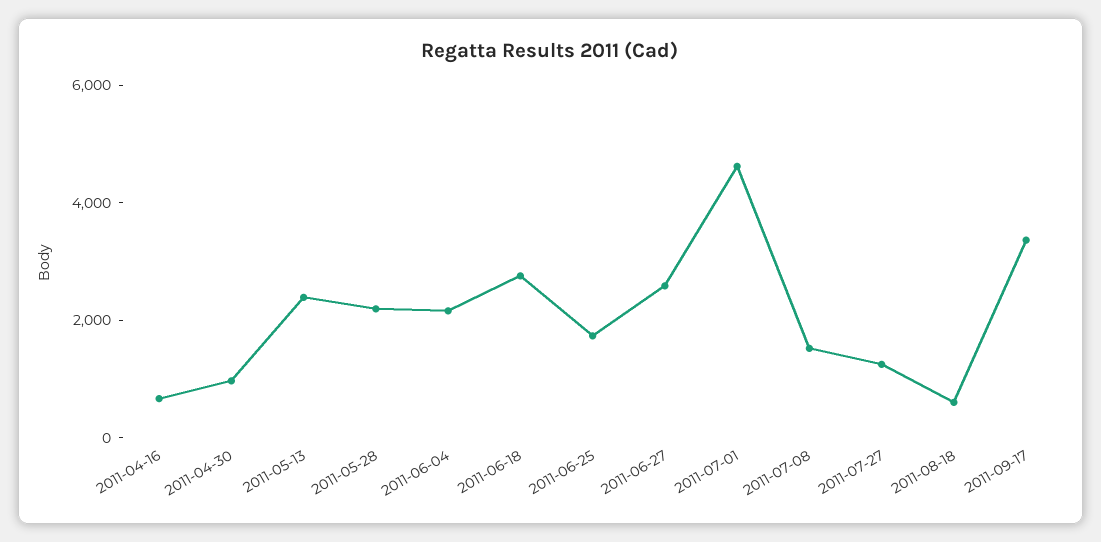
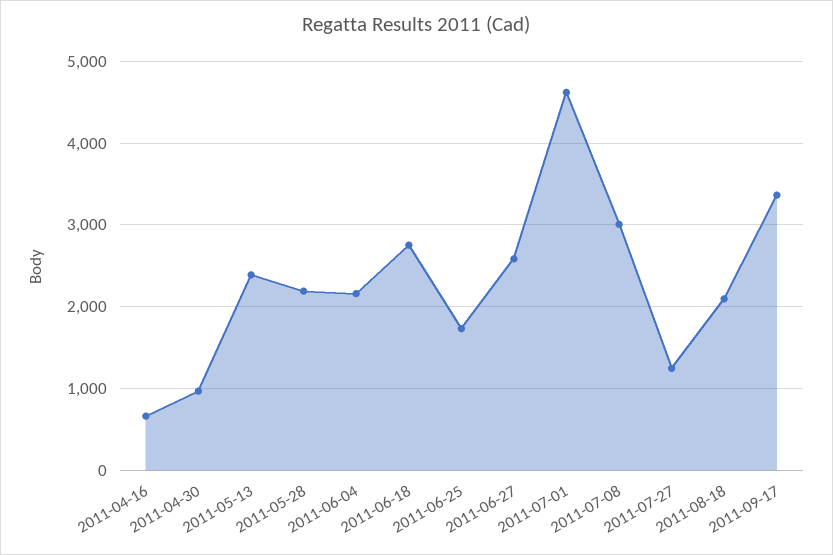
2011-07-08: 1500 -> 3000
2011-08-18: 500 -> 2100

